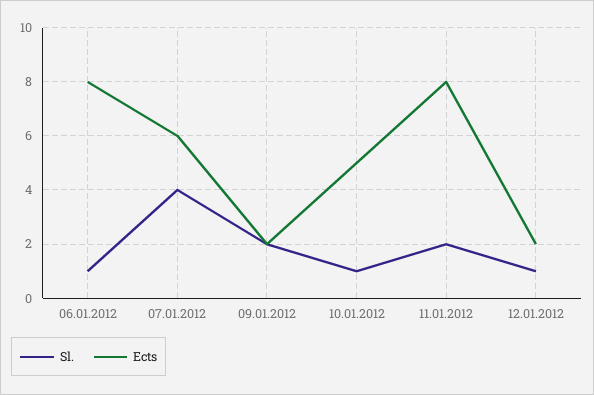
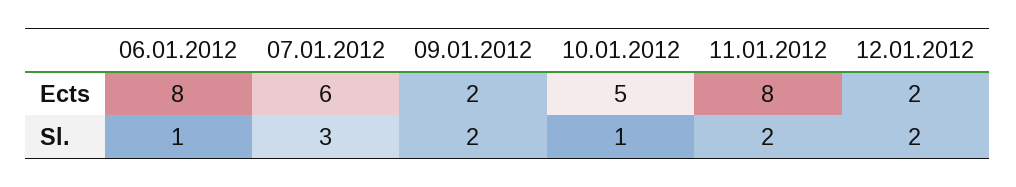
Sl., 07.01.2012: 4 -> 3
Sl., 12.01.2012: 1 -> 2

